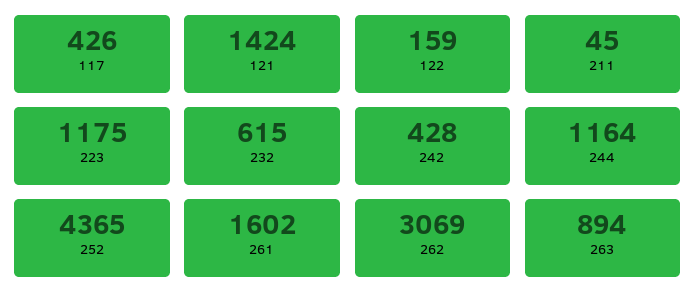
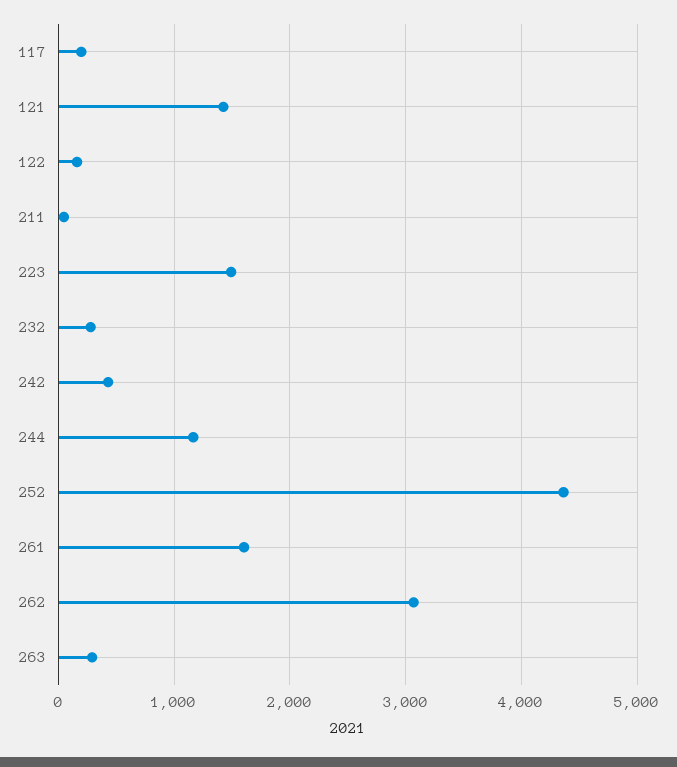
117: 426 -> 200
223: 1175 -> 1500
232: 615 -> 300
263: 894 -> 300

